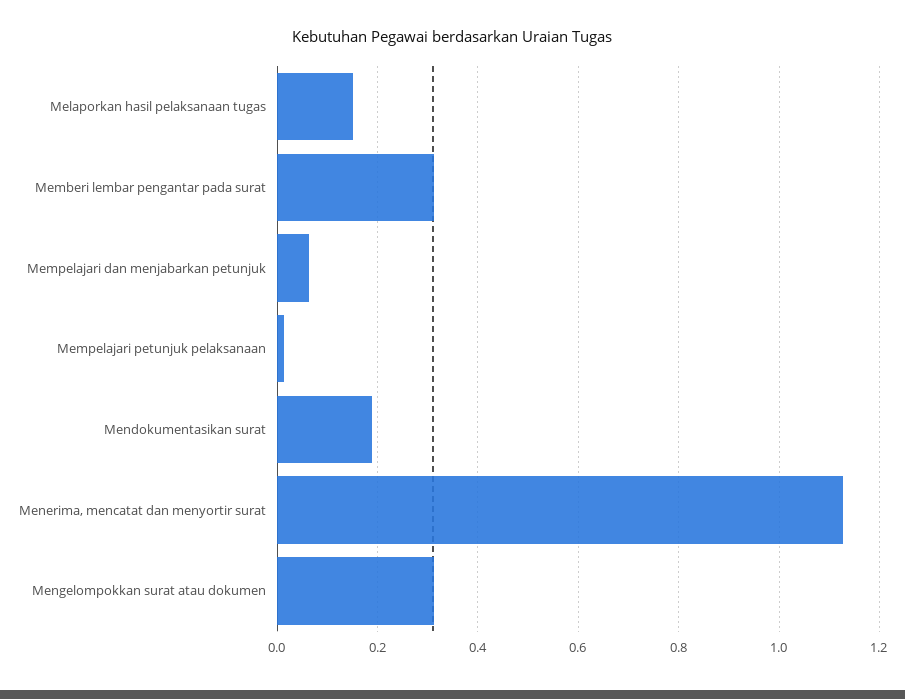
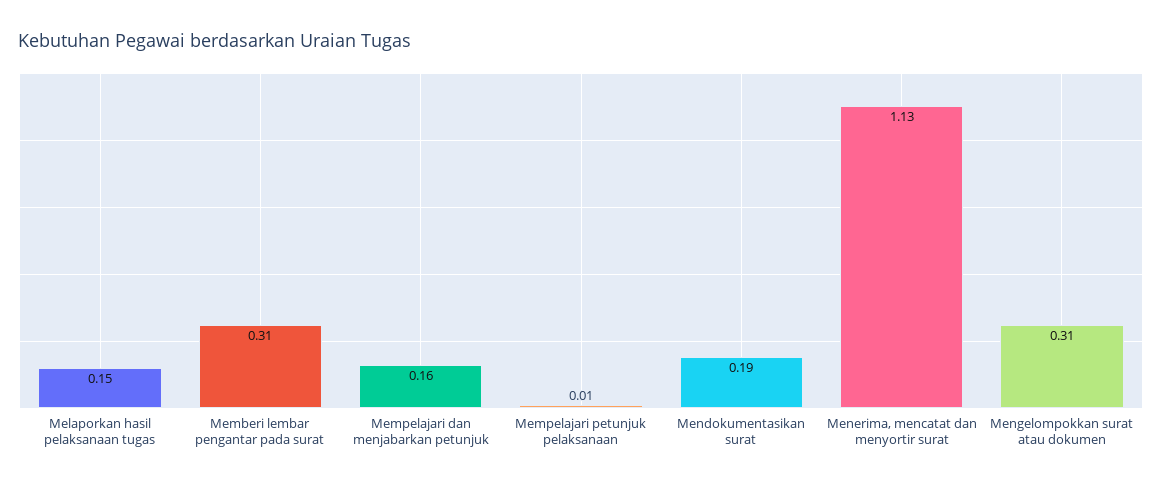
Mempelajari dan menjabarkan petunjuk: 0.06 -> 0.16

